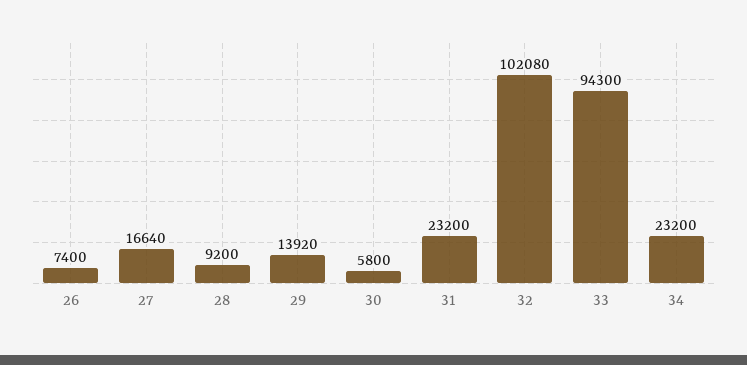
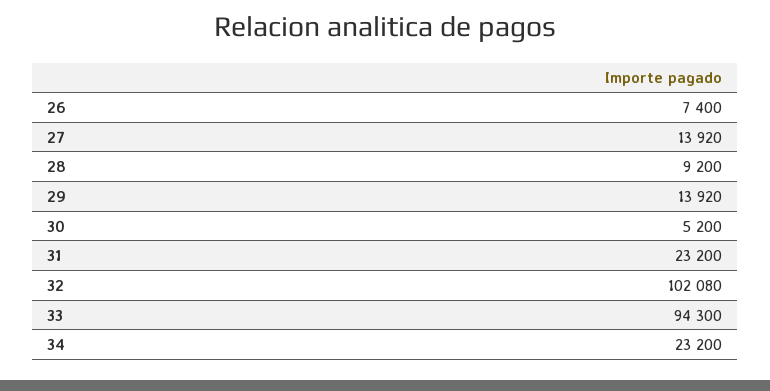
27: 16640 -> 13920
30: 5800 -> 5200

